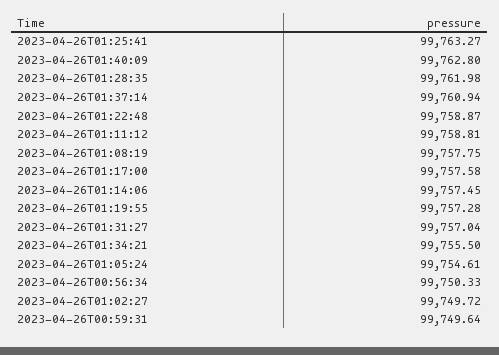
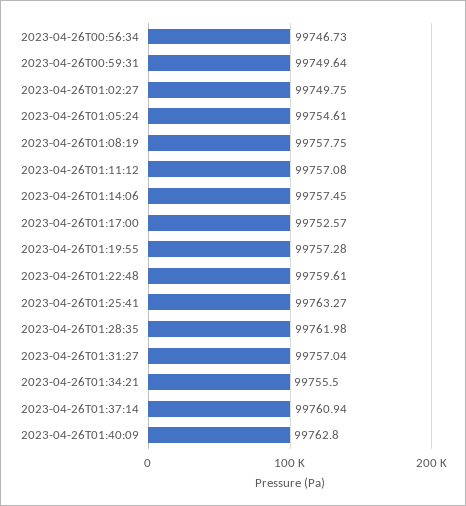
2023-04-26T01:22:48: 99758.87 -> 99759.61
2023-04-26T01:11:12: 99758.81 -> 99757.08
2023-04-26T01:17:00: 99757.58 -> 99752.57
2023-04-26T00:56:34: 99750.33 -> 99746.73
2023-04-26T01:02:27: 99749.72 -> 99749.75

